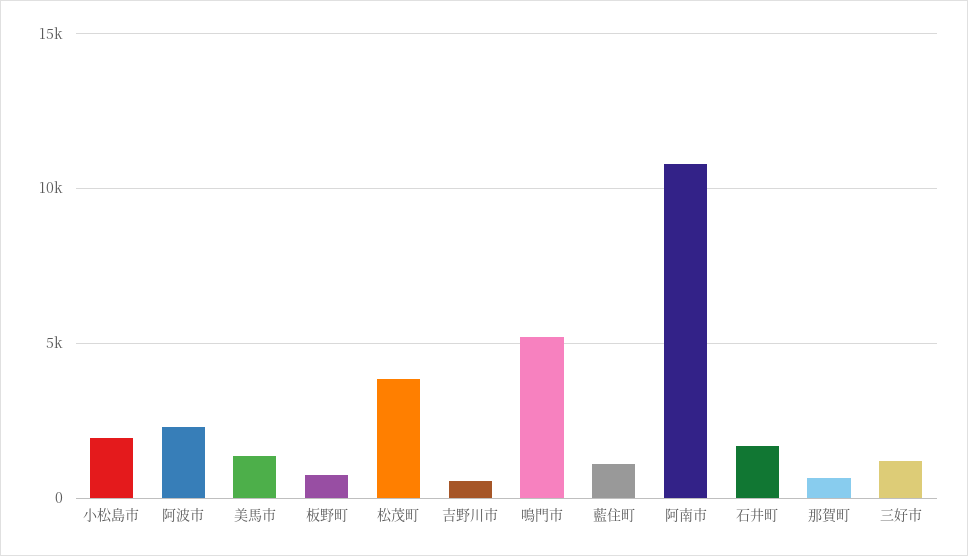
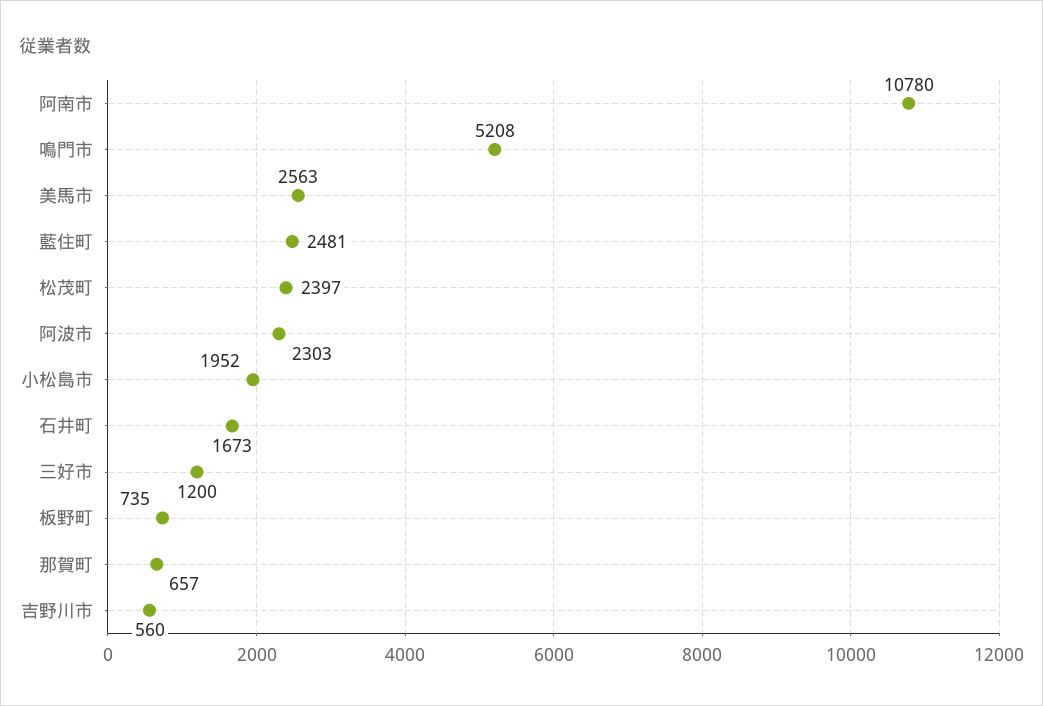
美馬市: 1500 -> 2563
松茂町: 4000 -> 2397
藍住町: 1000 -> 2481

